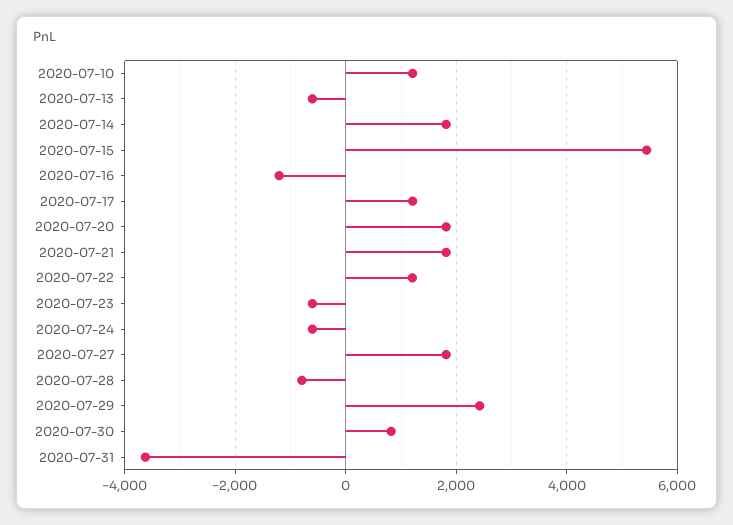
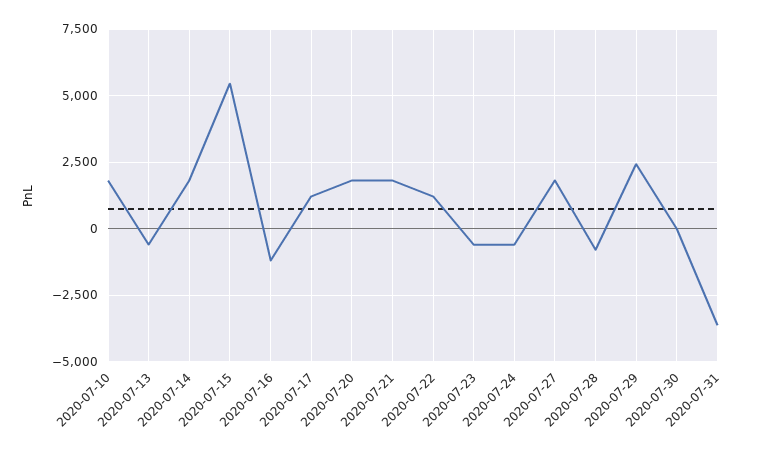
2020-07-10: 1200 -> 1750
2020-07-30: 800 -> 0

